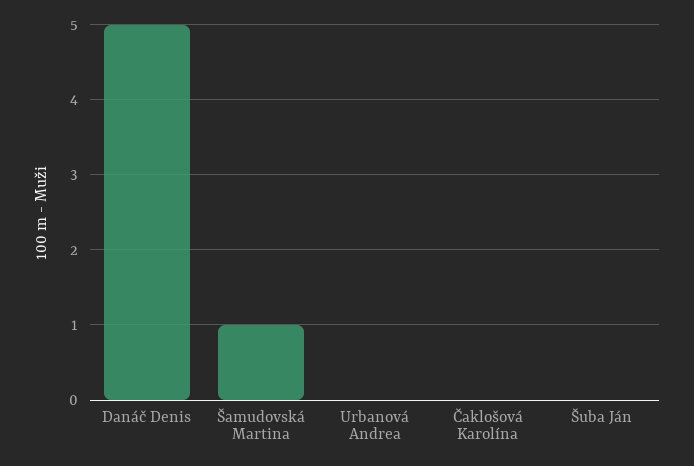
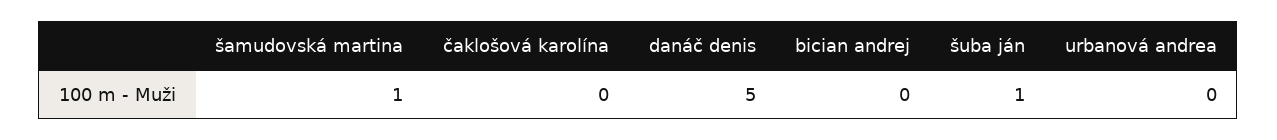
Šuba Ján: 0 -> 1
bician andrej: none -> 0

